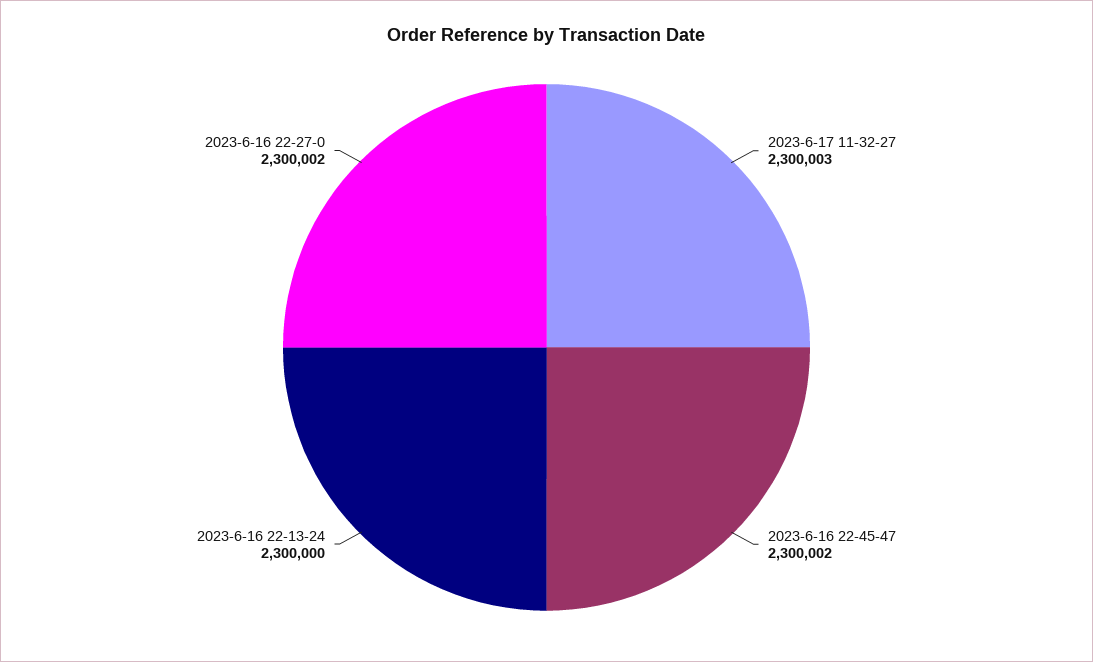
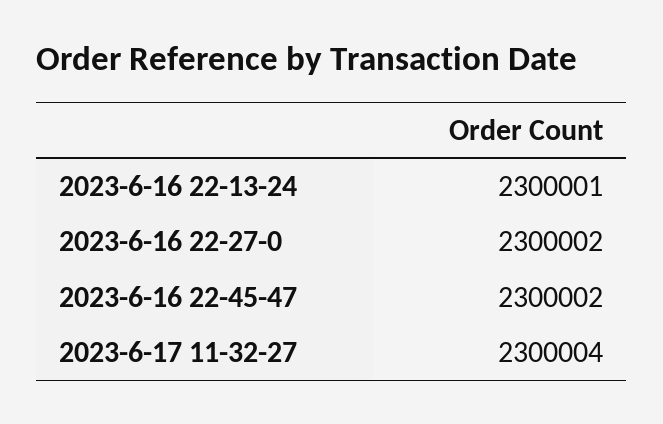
2023-6-17 11-32-27: 2300003 -> 2300004
2023-6-16 22-13-24: 2300000 -> 2300001

